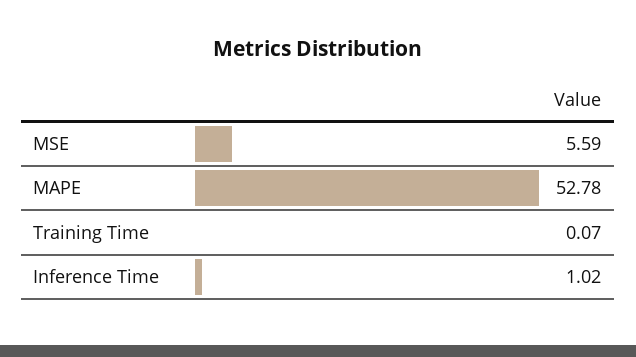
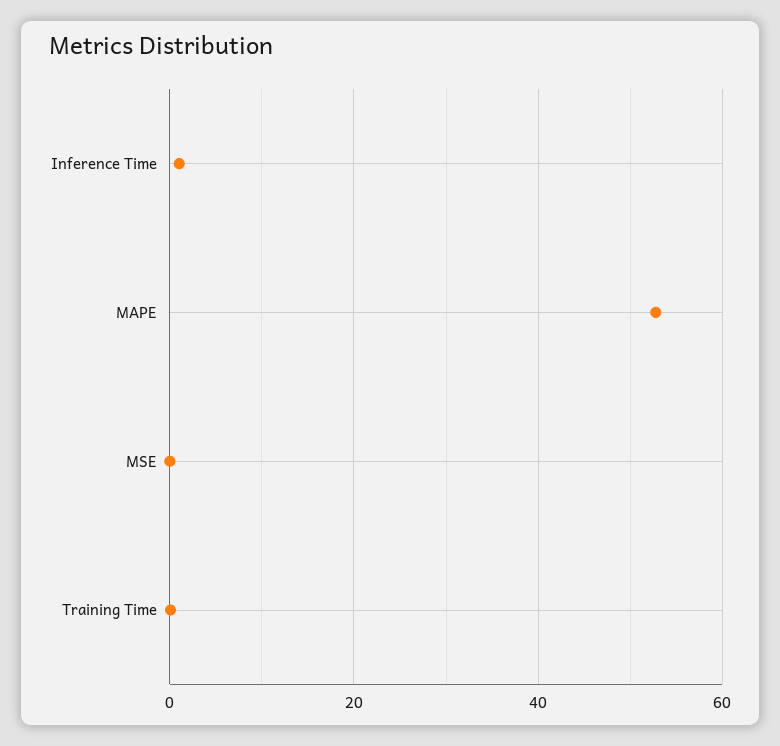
MSE: 5.59 -> 0

